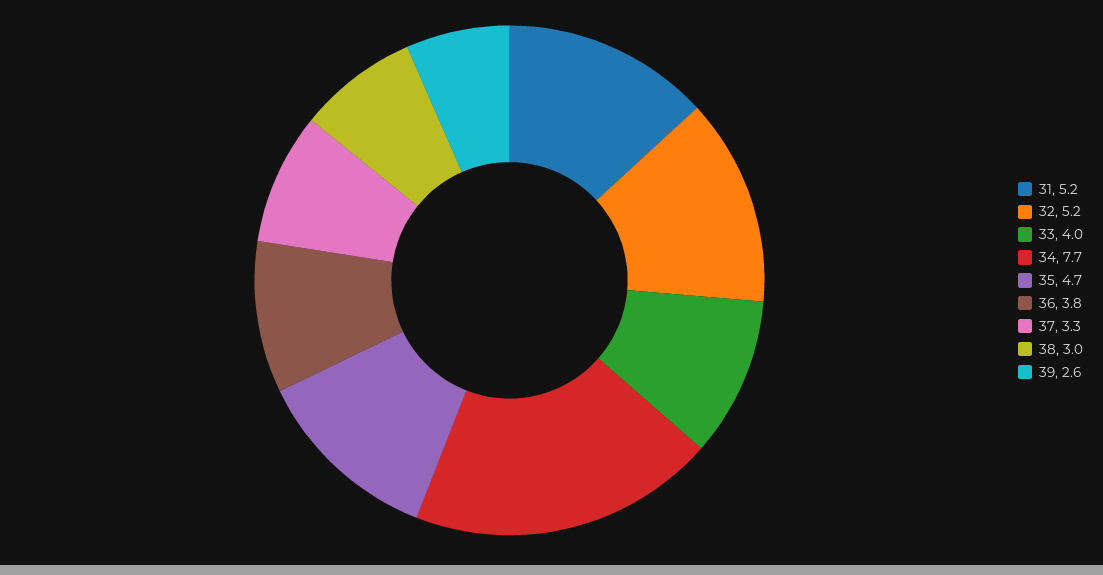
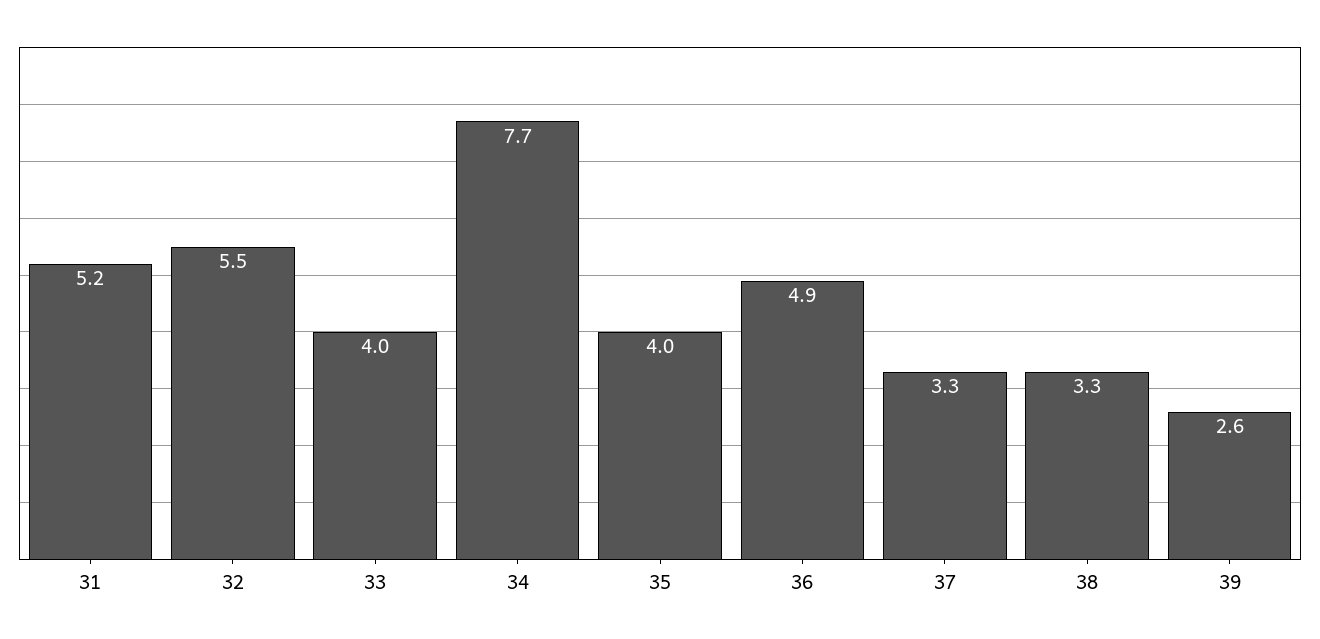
32: 5.2 -> 5.5
35: 4.7 -> 4
36: 3.8 -> 4.9
38: 3 -> 3.3

